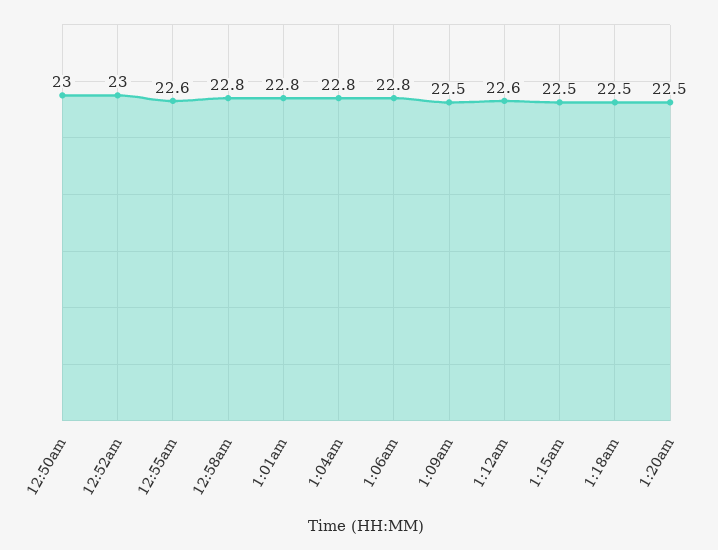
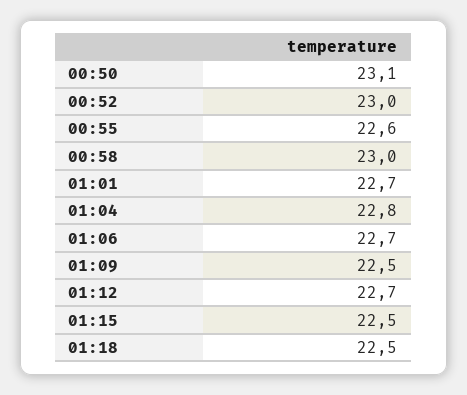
12:50am: 23 -> 23.1
12:58am: 22.8 -> 23
1:01am: 22.8 -> 22.7
1:06am: 22.8 -> 22.7
1:12am: 22.6 -> 22.7
1:20am: 22.5 -> none

